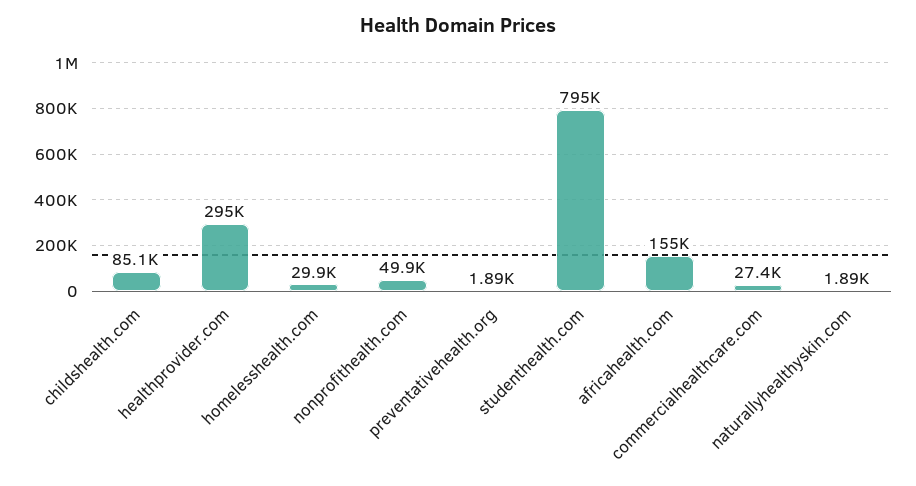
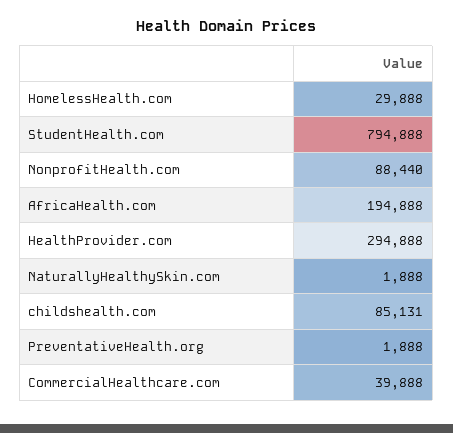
nonprofithealth.com: 49900 -> 88440
africahealth.com: 155000 -> 194888
commercialhealthcare.com: 27400 -> 39888

